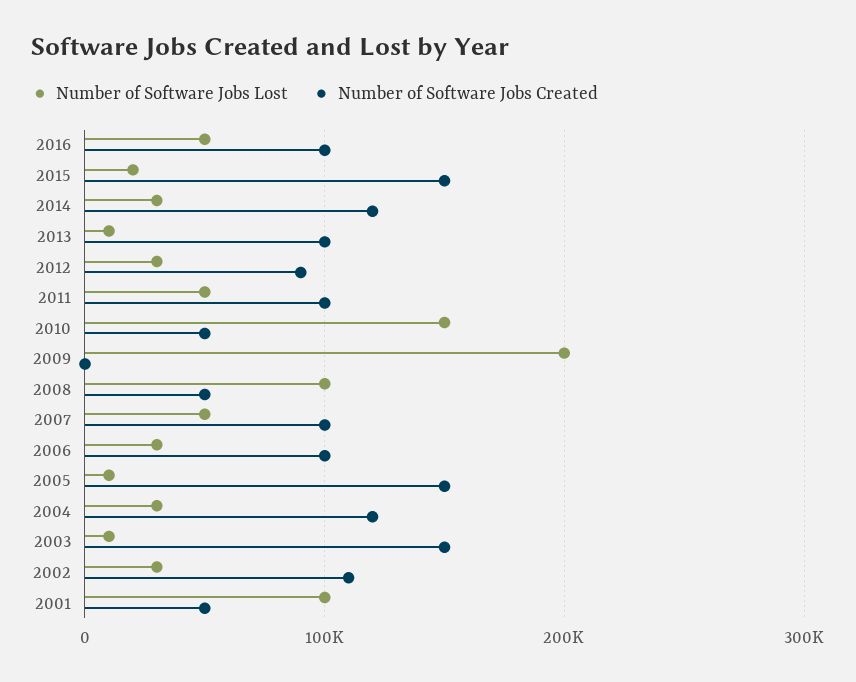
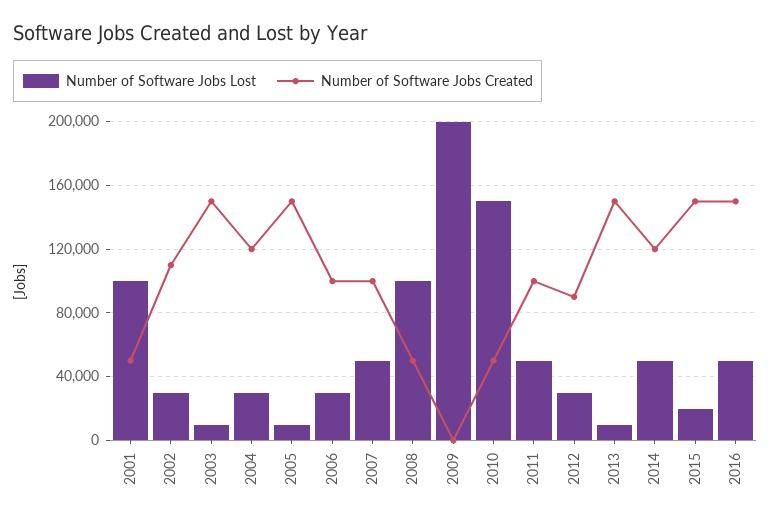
Number of Software Jobs Created, 2016: 100000 -> 150000
Number of Software Jobs Lost, 2014: 30000 -> 50000
Number of Software Jobs Created, 2013: 100000 -> 150000

